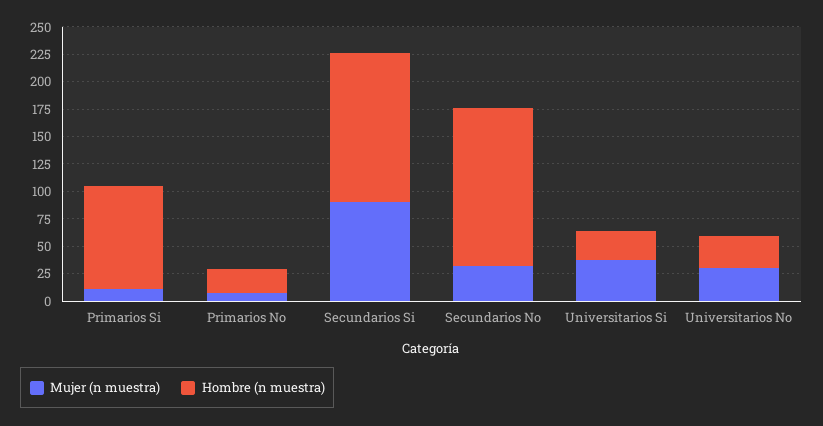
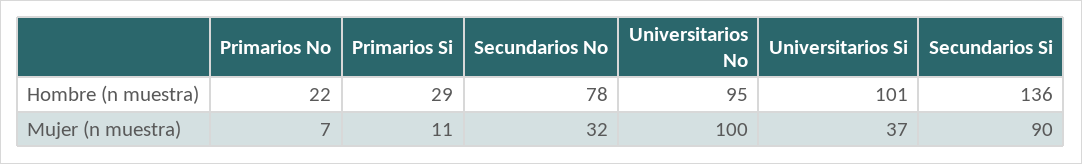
Hombre (n muestra), Primarios Si: 100 -> 29
Hombre (n muestra), Secundarios No: 150 -> 78
Hombre (n muestra), Universitarios Si: 25 -> 101
Mujer (n muestra), Universitarios No: 25 -> 100
Hombre (n muestra), Universitarios No: 25 -> 95

